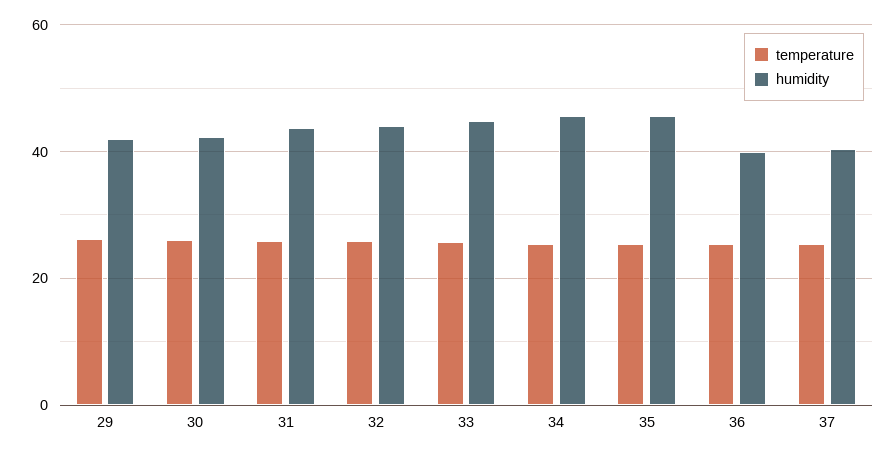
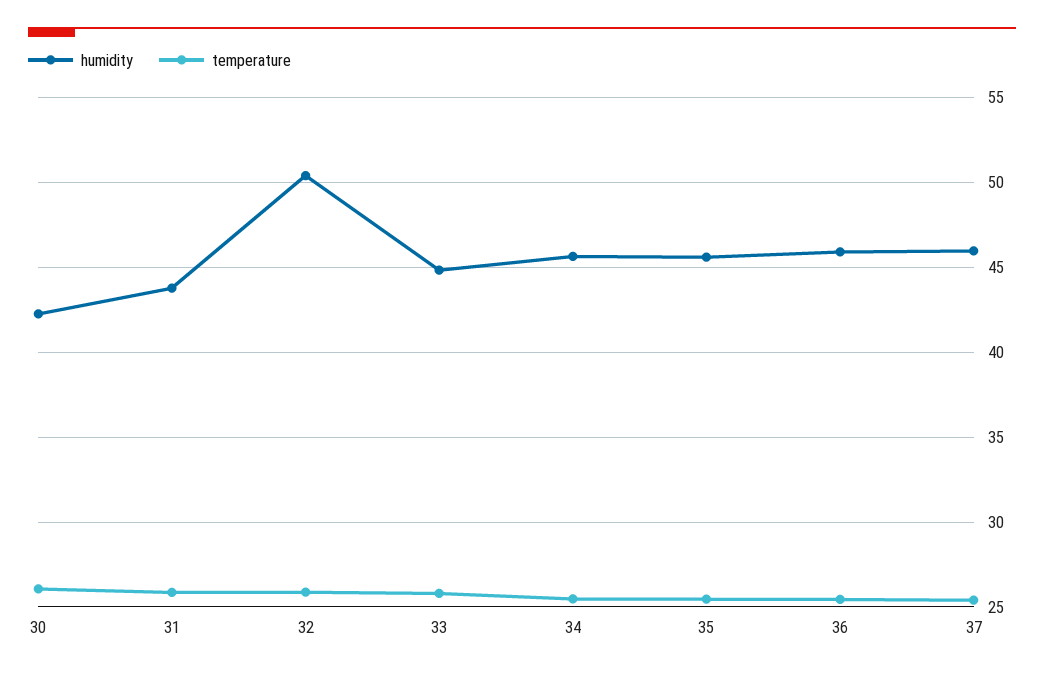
temperature, 29: 26 -> none
humidity, 29: 42 -> none
humidity, 32: 44 -> 50.5
humidity, 36: 40 -> 46
humidity, 37: 40 -> 46

